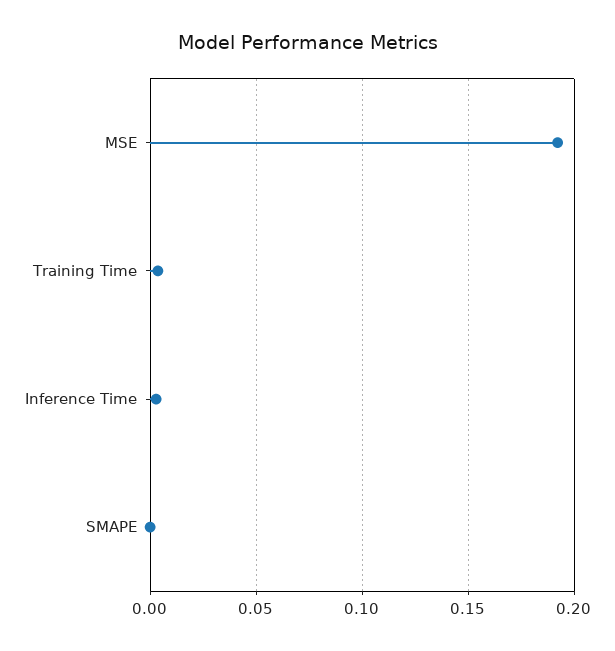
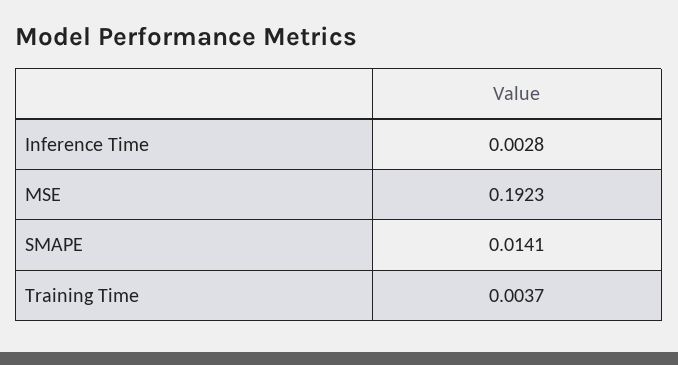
SMAPE: 0 -> 0.0141

